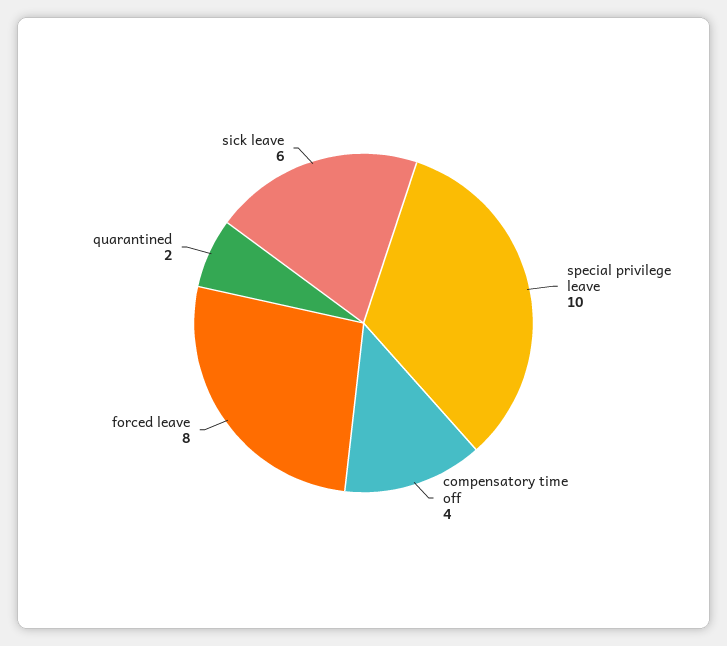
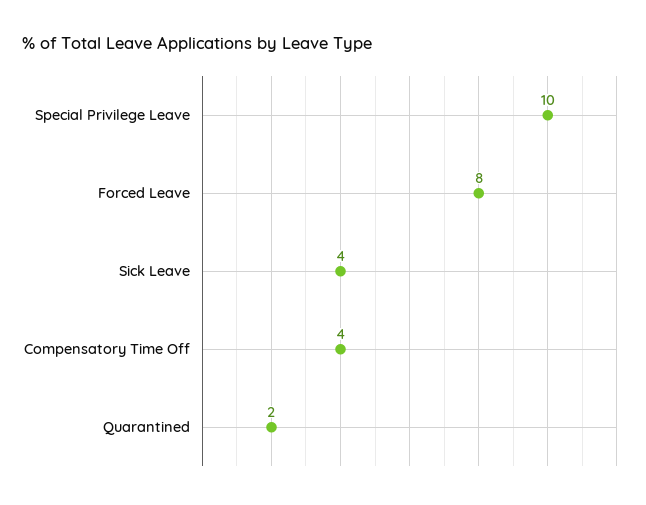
sick leave: 6 -> 4

